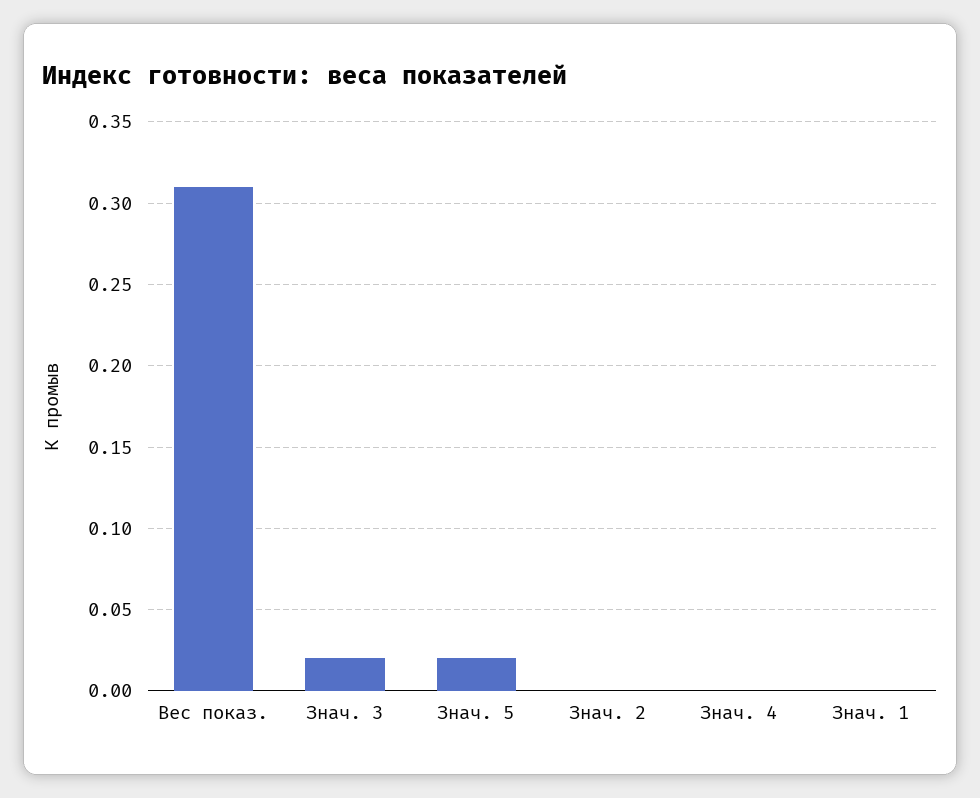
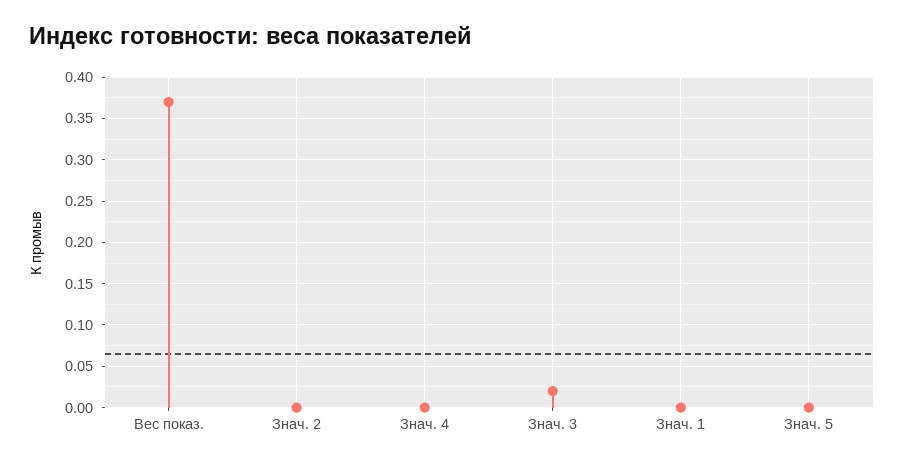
Вес показ.: 0.31 -> 0.37
Знач. 5: 0.02 -> 0

